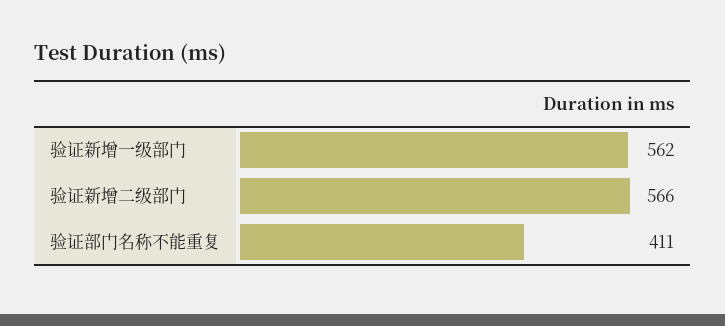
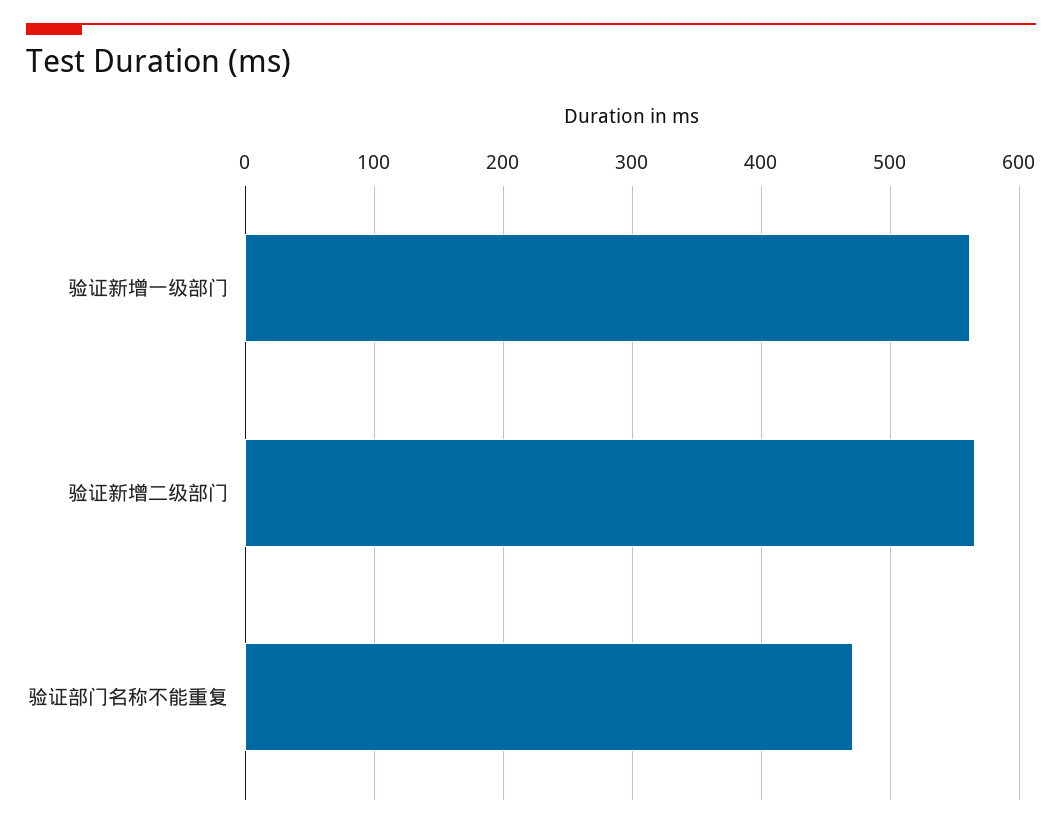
验证部门名称不能重复: 411 -> 470

